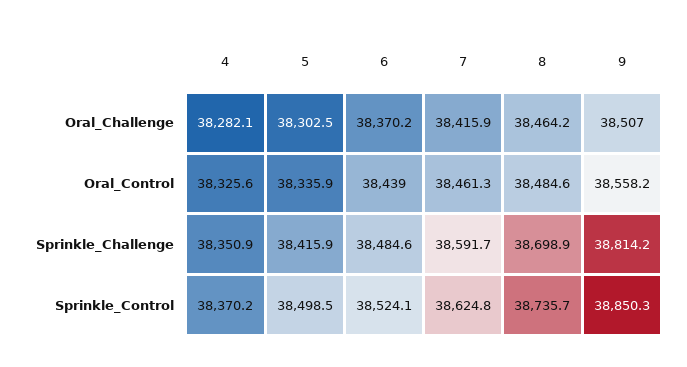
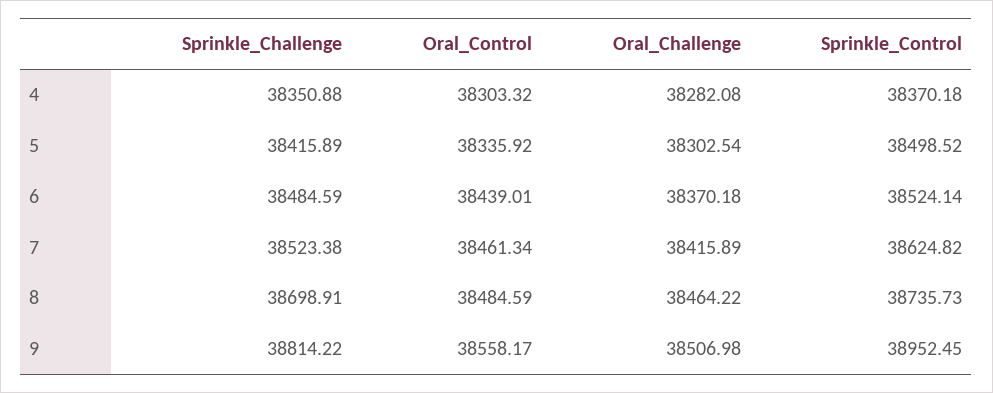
4, Oral_Control: 38325.6 -> 38303.32
7, Sprinkle_Challenge: 38591.7 -> 38523.38
9, Sprinkle_Control: 38850.3 -> 38952.45

